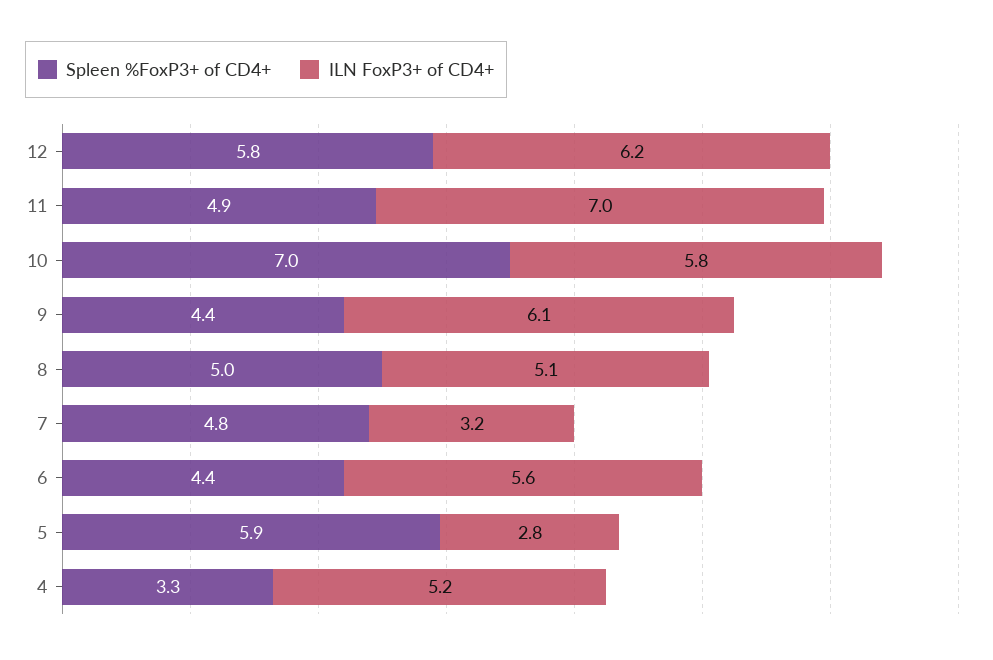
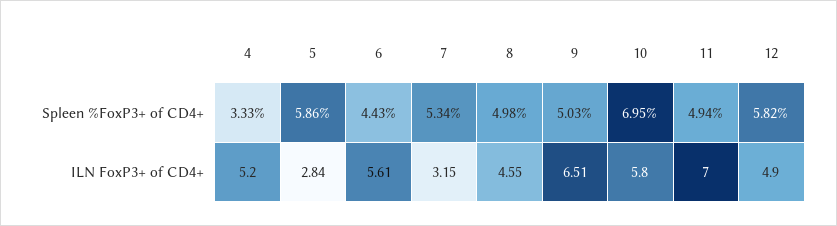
ILN FoxP3+ of CD4+, 12: 6.2 -> 4.9
Spleen %FoxP3+ of CD4+, 9: 4.4 -> 5.03
ILN FoxP3+ of CD4+, 9: 6.1 -> 6.51
ILN FoxP3+ of CD4+, 8: 5.1 -> 4.55
Spleen %FoxP3+ of CD4+, 7: 4.8 -> 5.34

